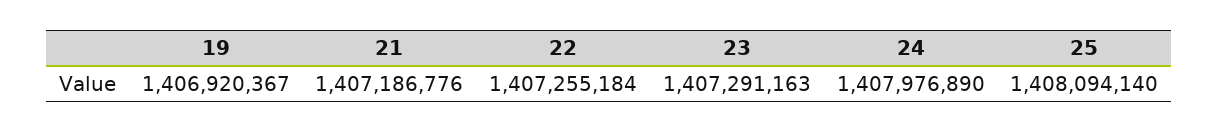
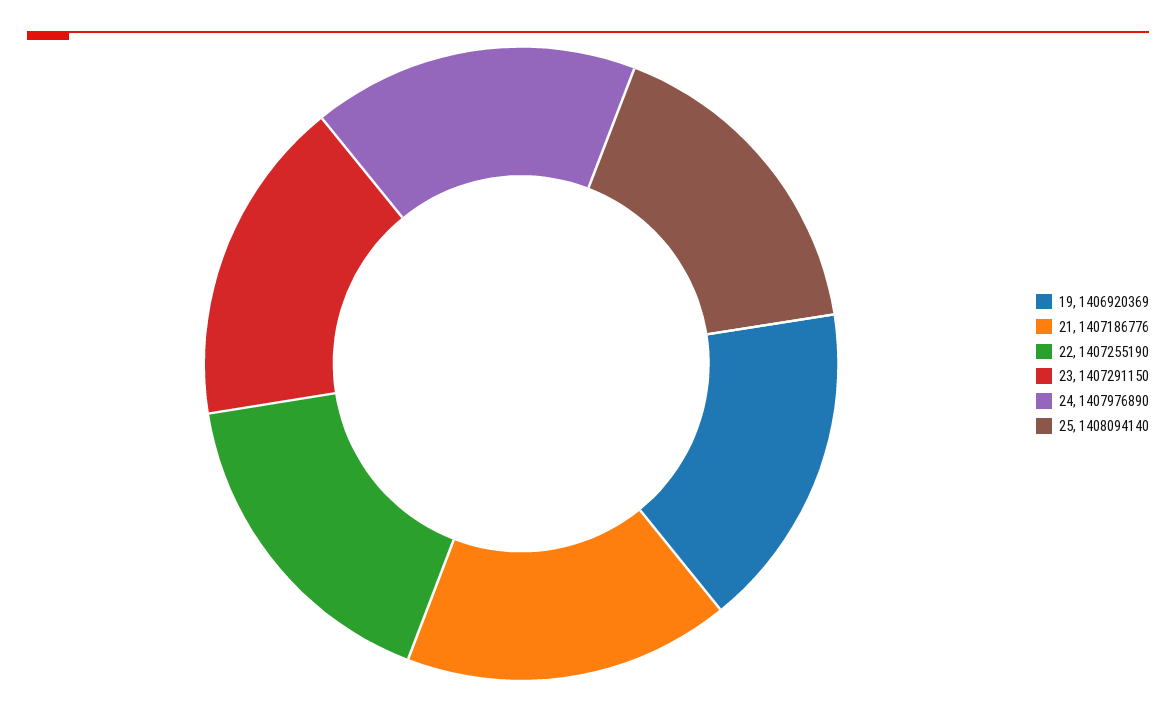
19: 1406920367 -> 1406920369
22: 1407255184 -> 1407255190
23: 1407291163 -> 1407291150

